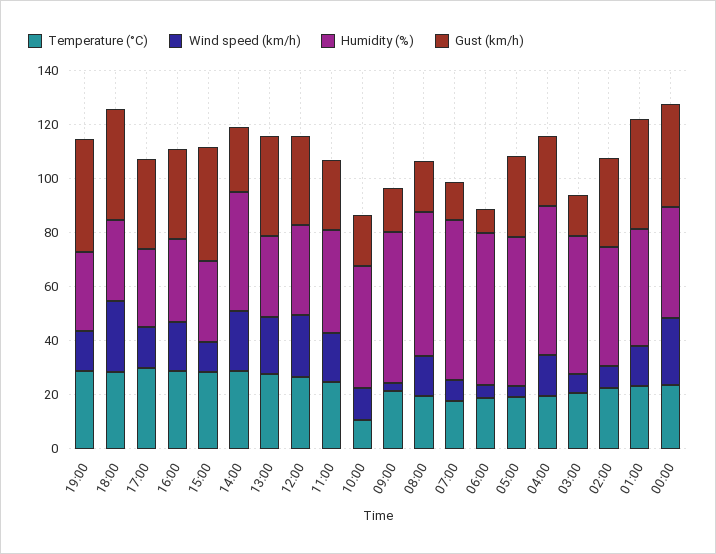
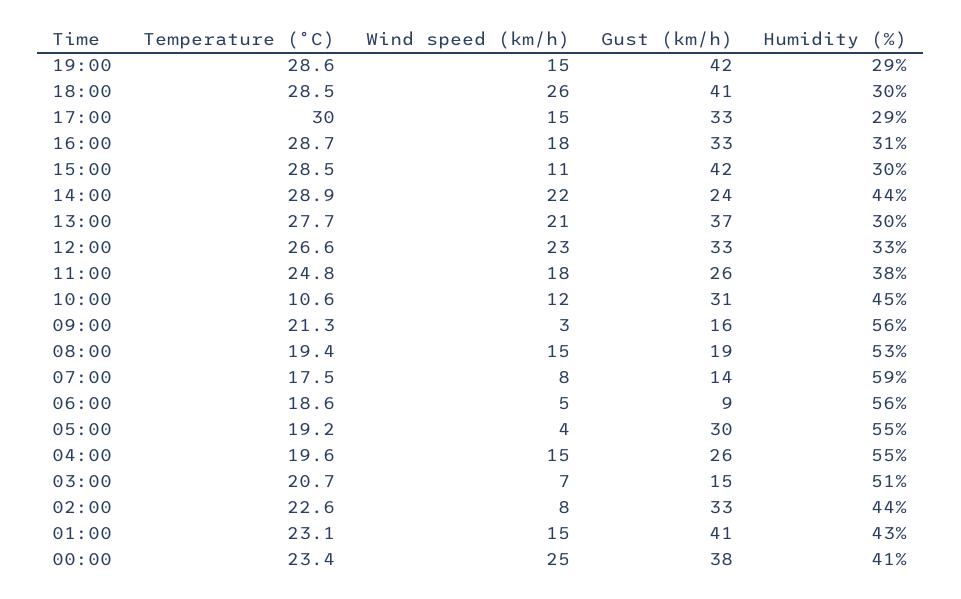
Gust (km/h), 10:00: 20 -> 31

